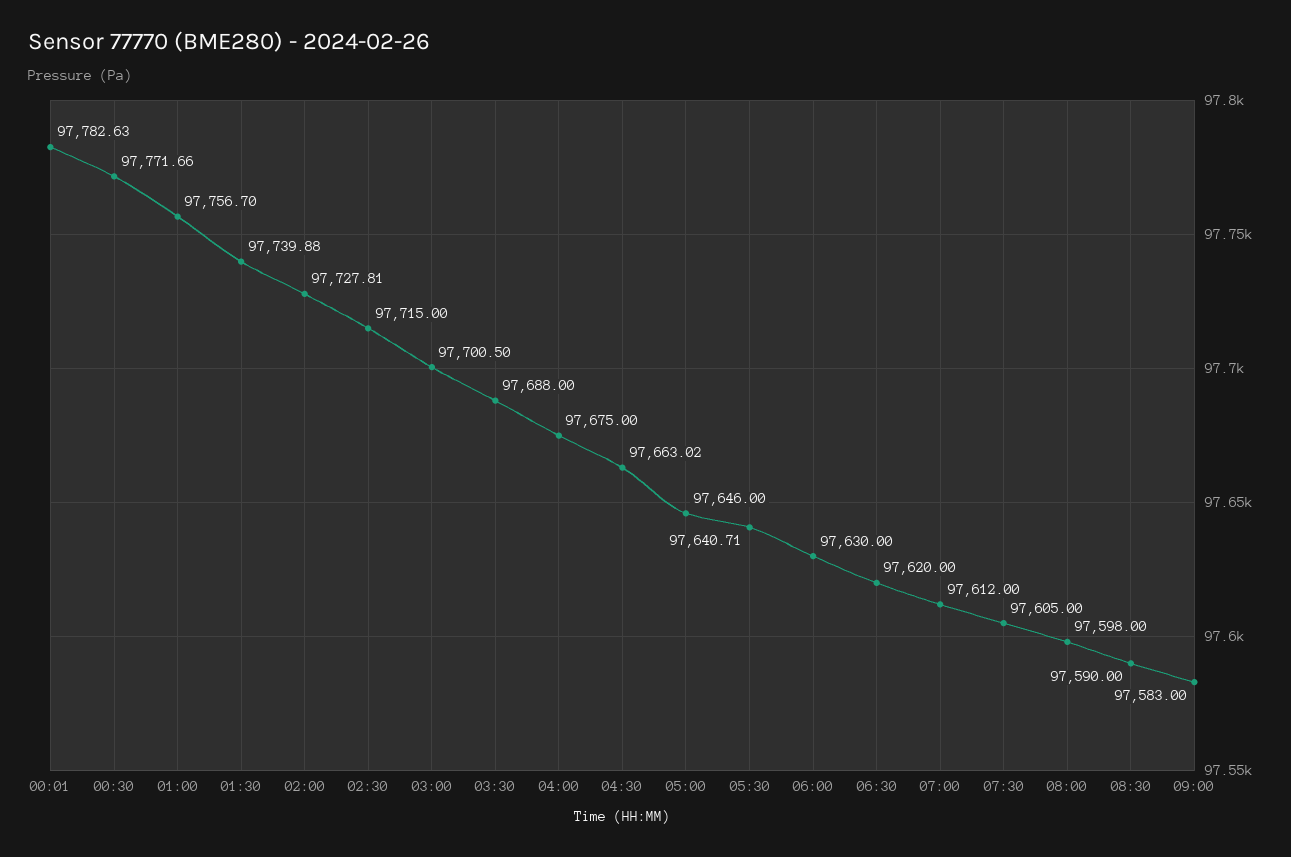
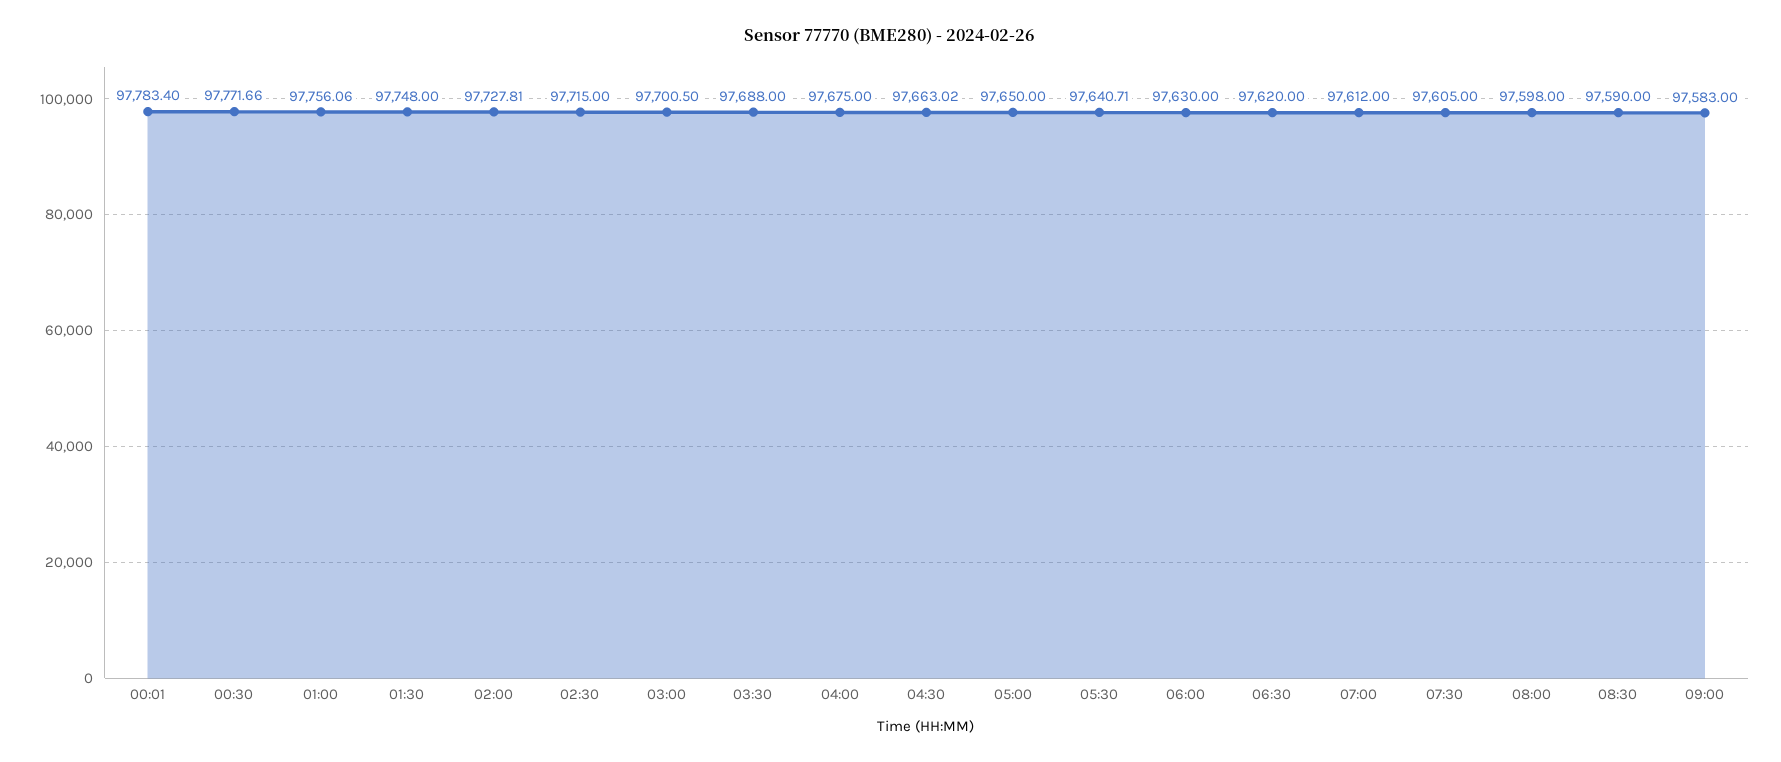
00:01: 97782.63 -> 97783.4
01:00: 97756.7 -> 97756.06
01:30: 97739.88 -> 97748
05:00: 97646 -> 97650

